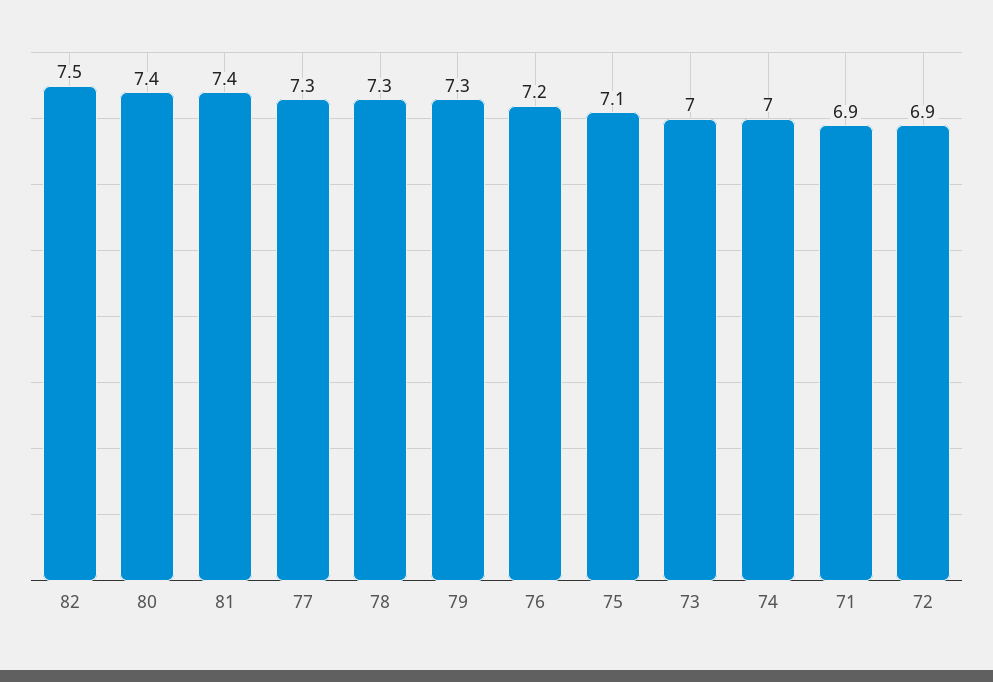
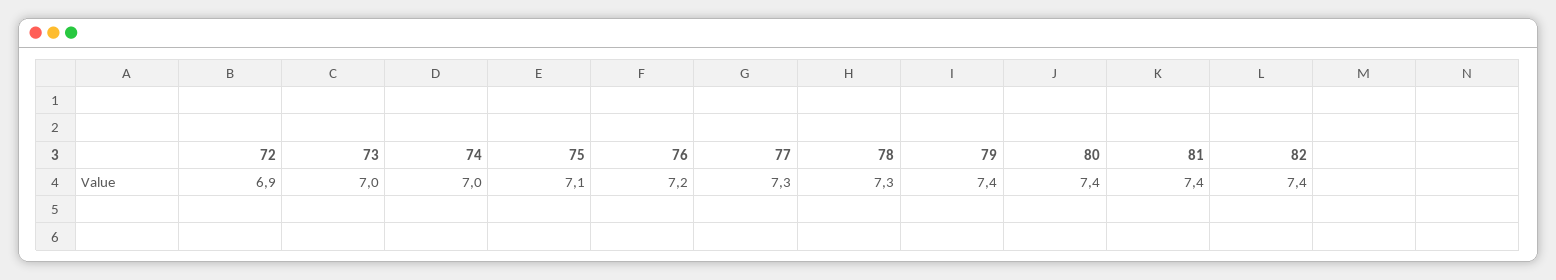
82: 7.5 -> 7.4
79: 7.3 -> 7.4
71: 6.9 -> none

